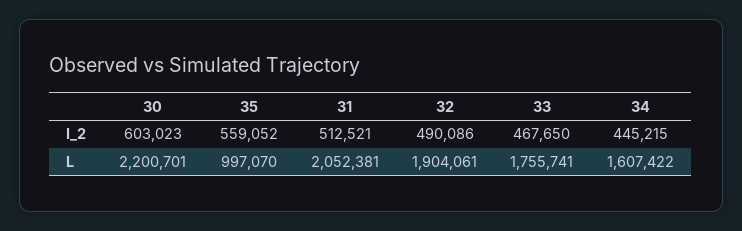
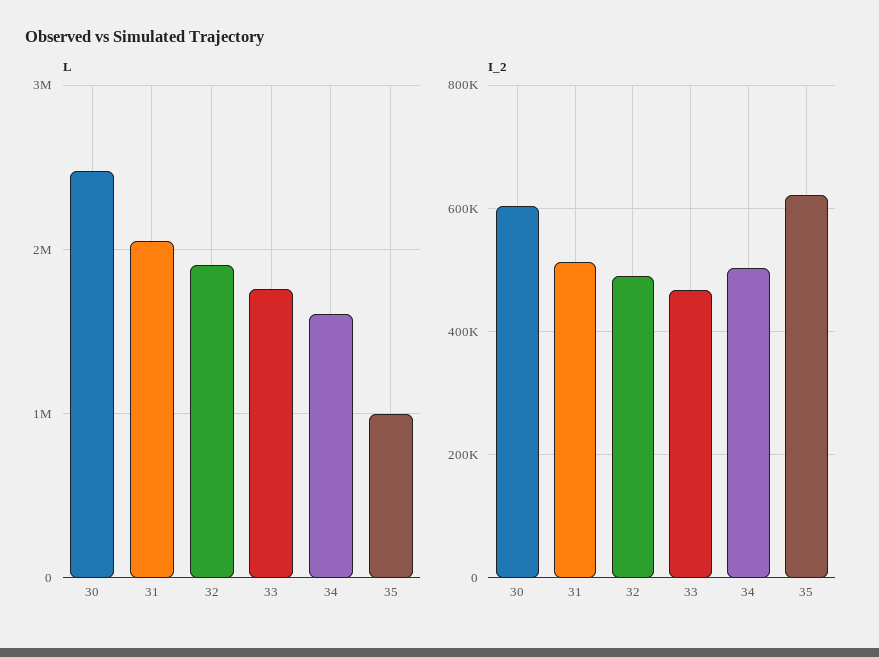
I_2, 35: 559052 -> 620000
I_2, 34: 445215 -> 500000
L, 30: 2200701 -> 2500000

